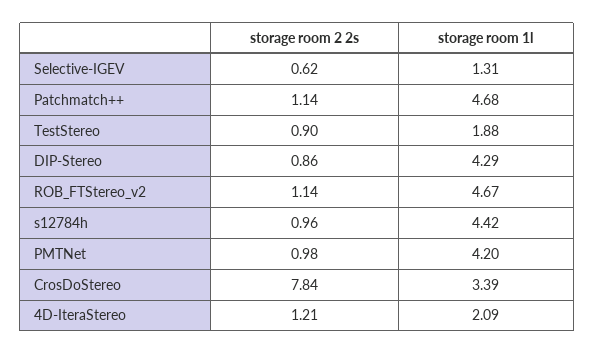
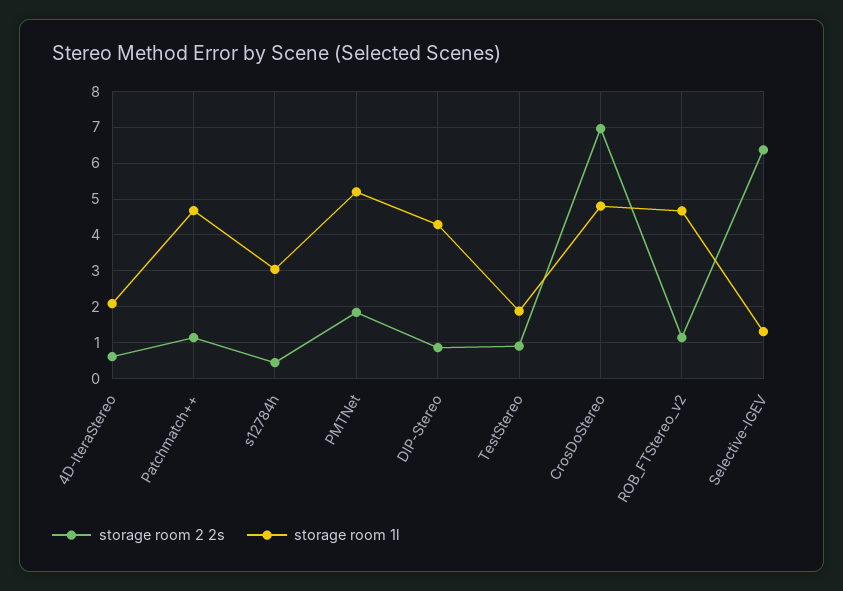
storage room 2 2s, Selective-IGEV: 0.62 -> 6.4
storage room 2 2s, s12784h: 0.96 -> 0.4
storage room 1l, s12784h: 4.42 -> 3
storage room 2 2s, PMTNet: 0.98 -> 1.8
storage room 1l, PMTNet: 4.2 -> 5.2
storage room 2 2s, CrosDoStereo: 7.84 -> 7
storage room 1l, CrosDoStereo: 3.39 -> 4.8
storage room 2 2s, 4D-IteraStereo: 1.21 -> 0.6

